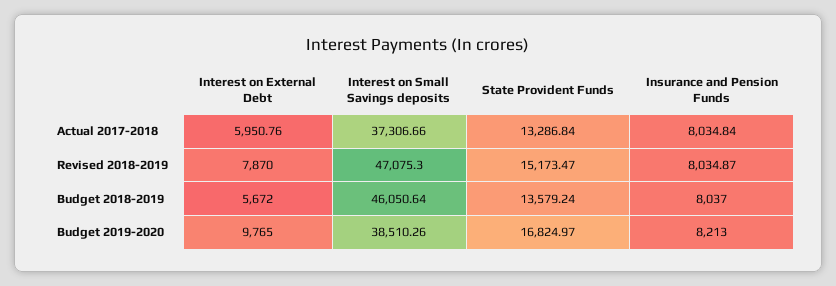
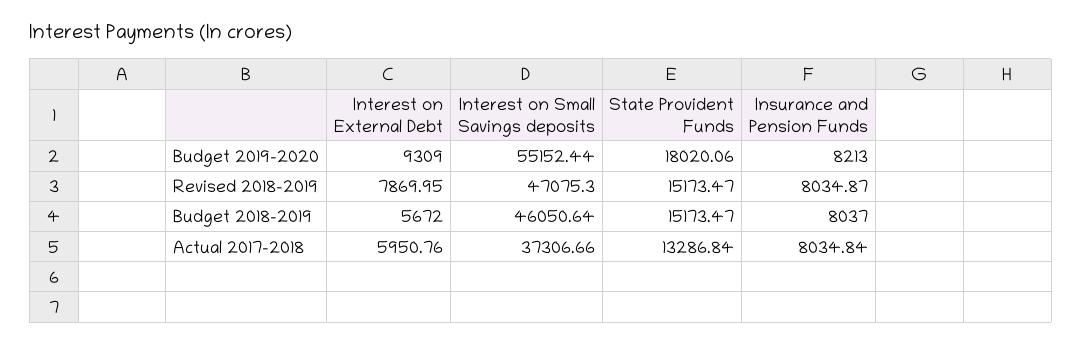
Interest on External Debt, Revised 2018-2019: 7870 -> 7869.95
State Provident Funds, Budget 2018-2019: 13579.24 -> 15173.47
Interest on External Debt, Budget 2019-2020: 9765 -> 9309
Interest on Small Savings deposits, Budget 2019-2020: 38510.26 -> 55152.44
State Provident Funds, Budget 2019-2020: 16824.97 -> 18020.06

